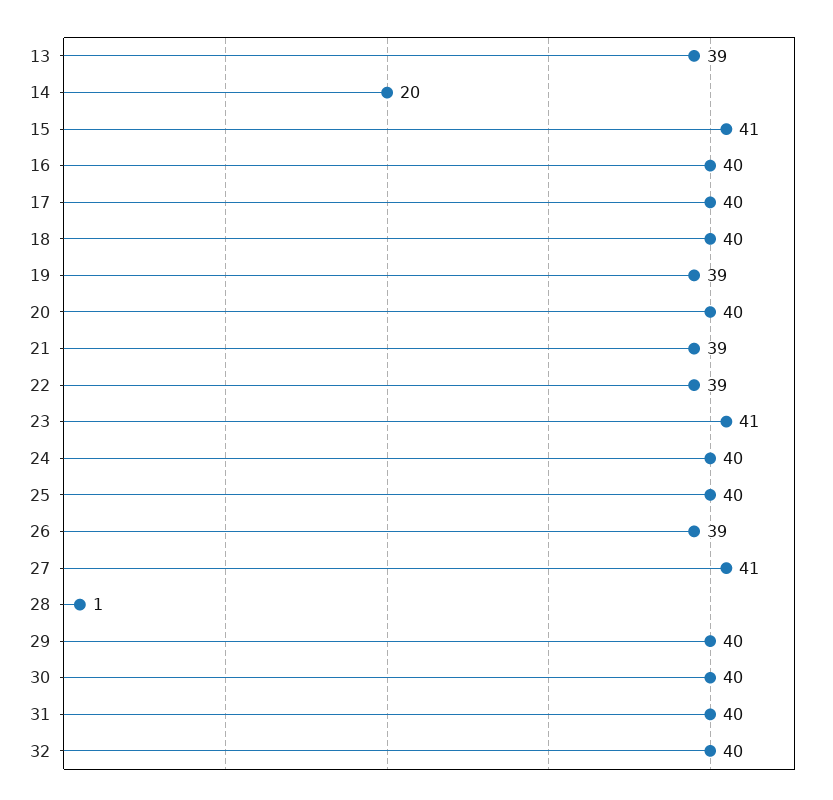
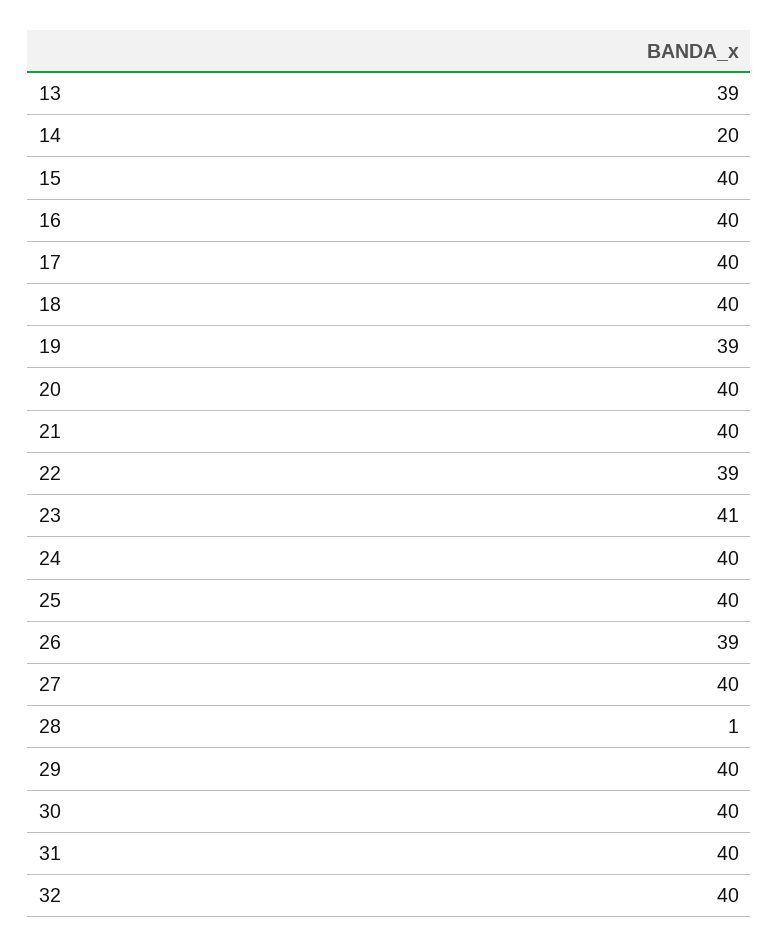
15: 41 -> 40
21: 39 -> 40
27: 41 -> 40

